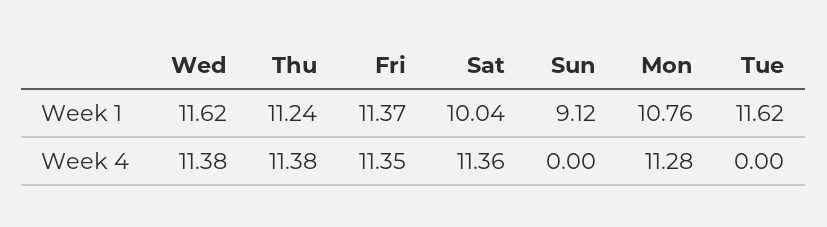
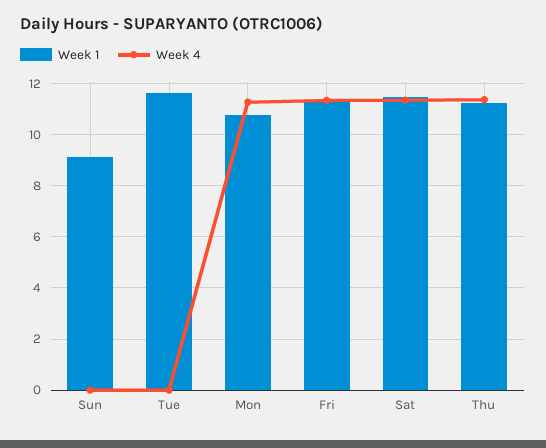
Week 1, Wed: 11.62 -> none
Week 1, Sat: 10.04 -> 11.5
Week 4, Wed: 11.38 -> none

